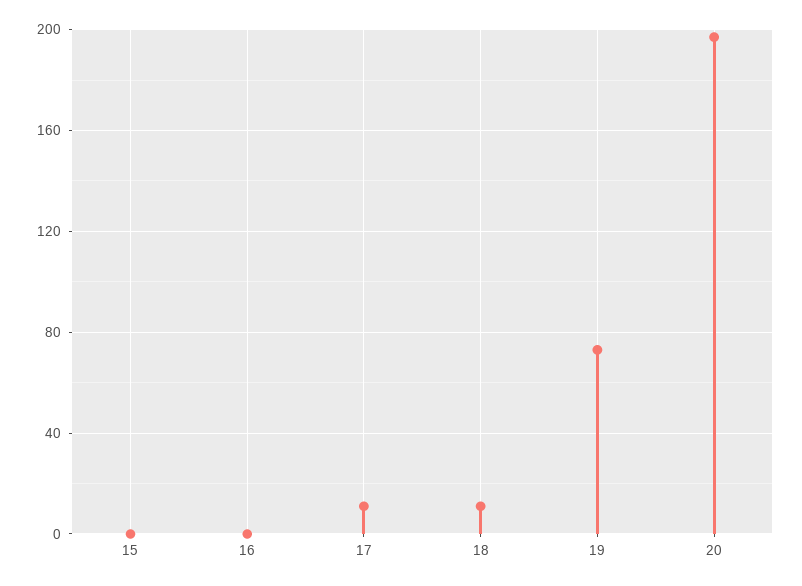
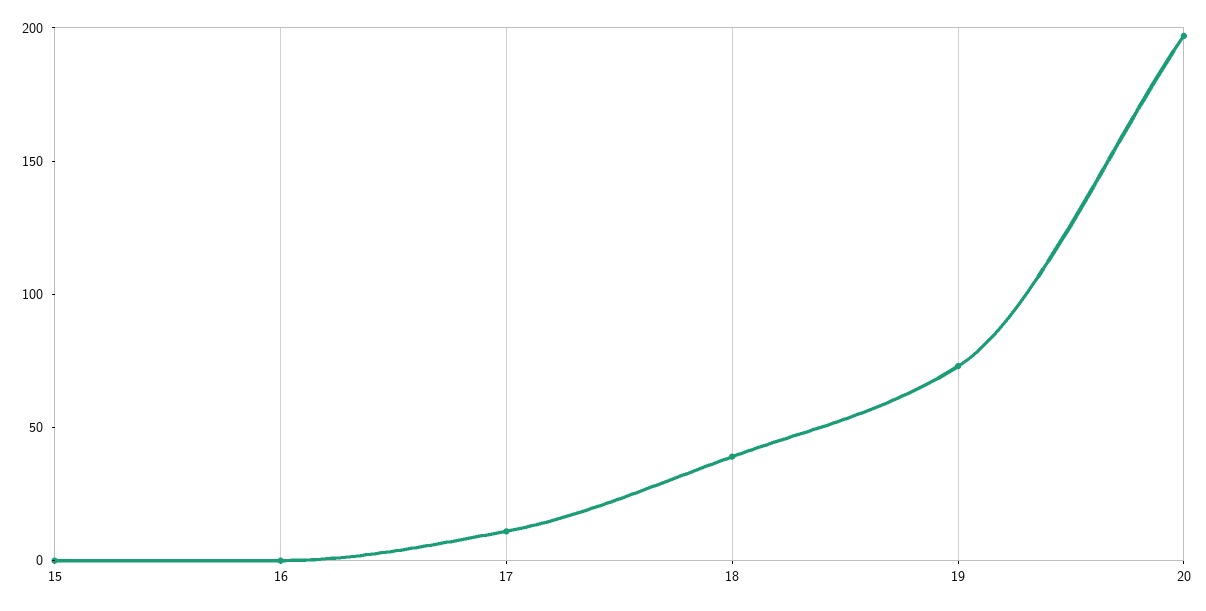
18: 10 -> 40

